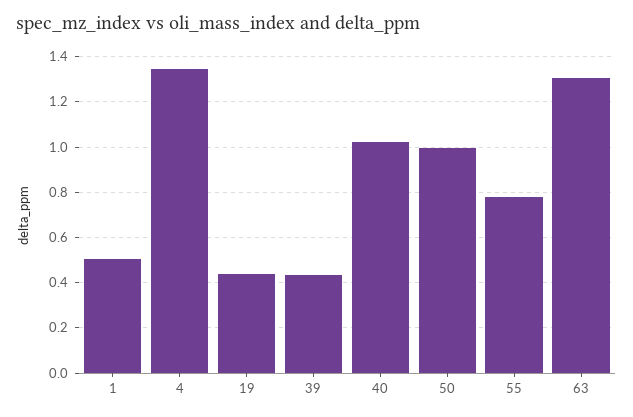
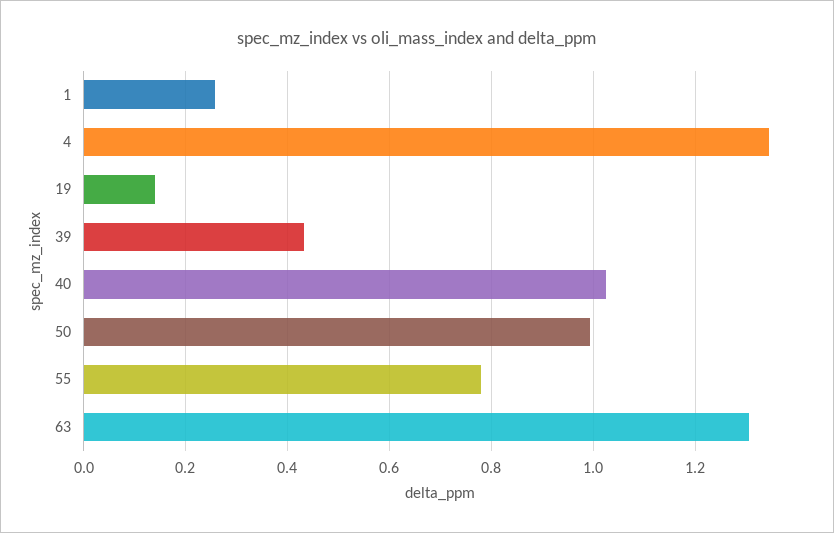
1: 0.5 -> 0.26
19: 0.45 -> 0.14

